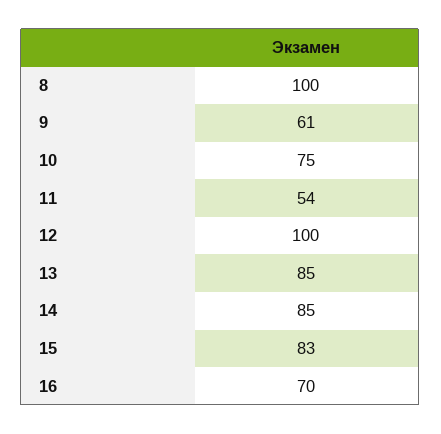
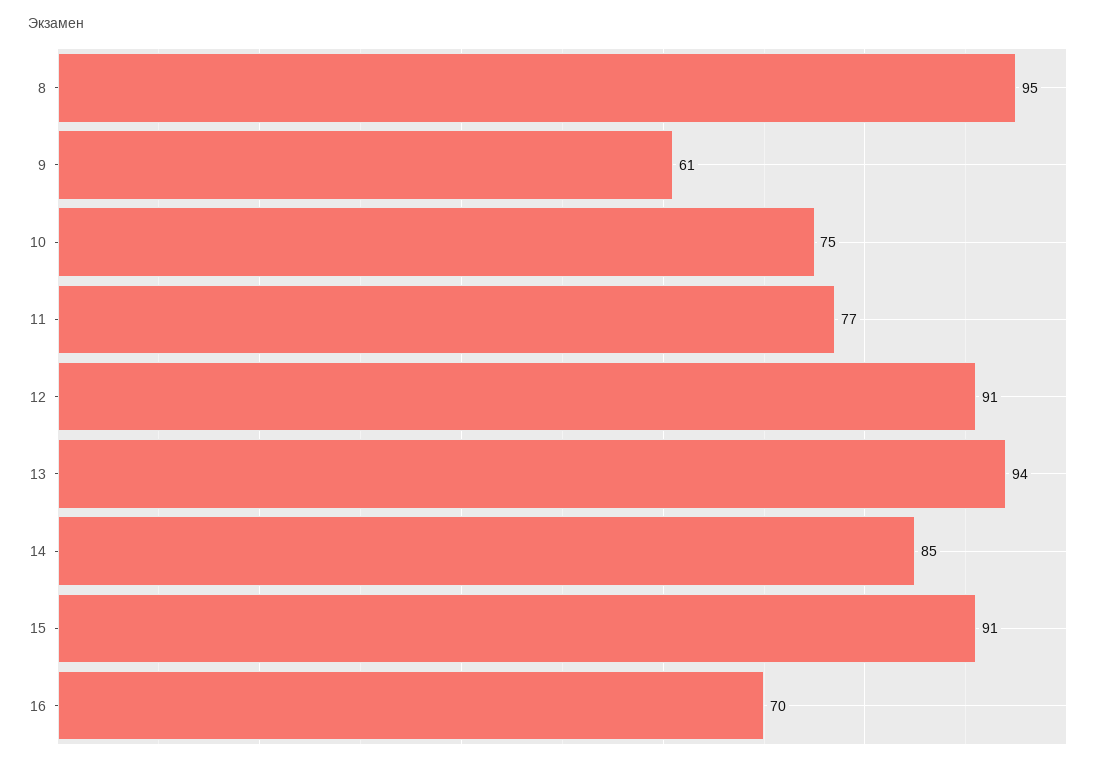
8: 100 -> 95
11: 54 -> 77
12: 100 -> 91
13: 85 -> 94
15: 83 -> 91

